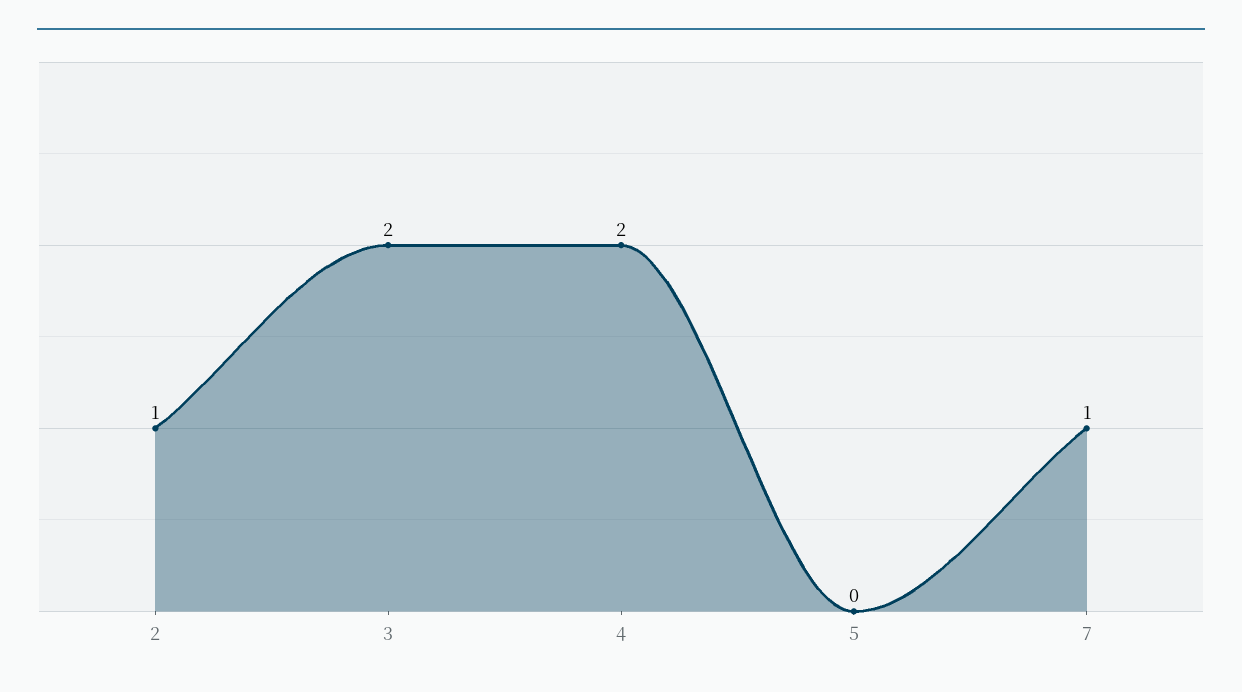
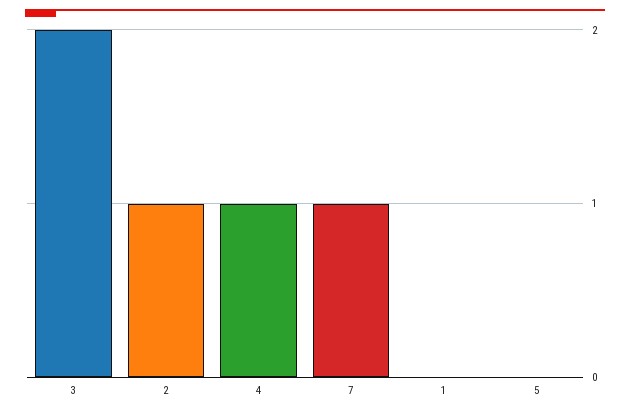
4: 2 -> 1
1: none -> 0

